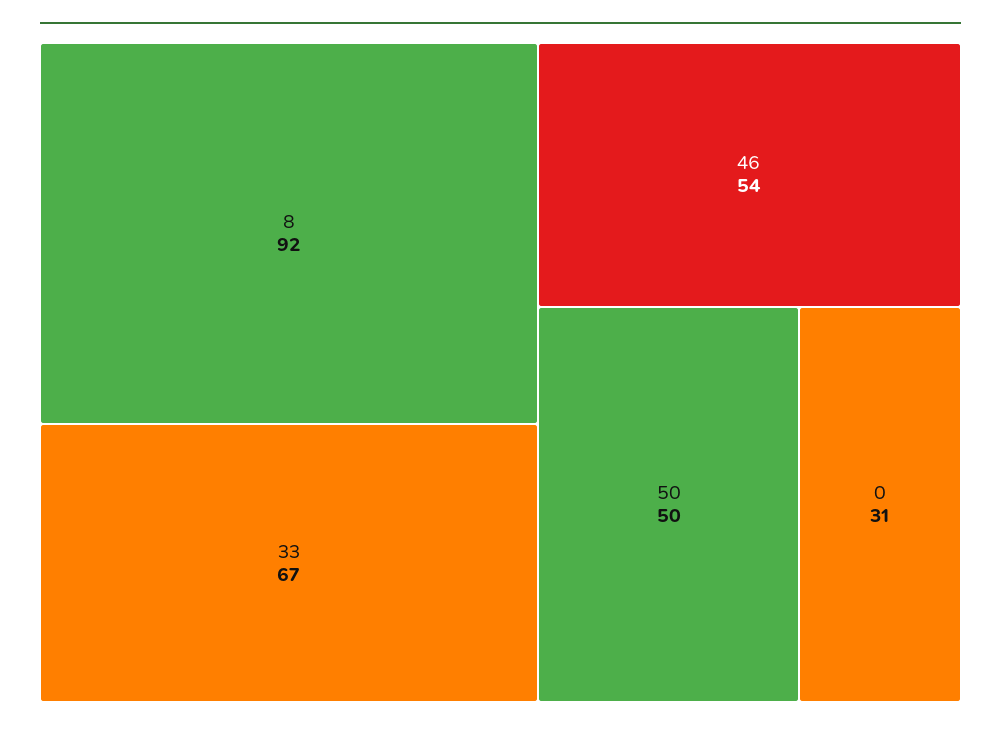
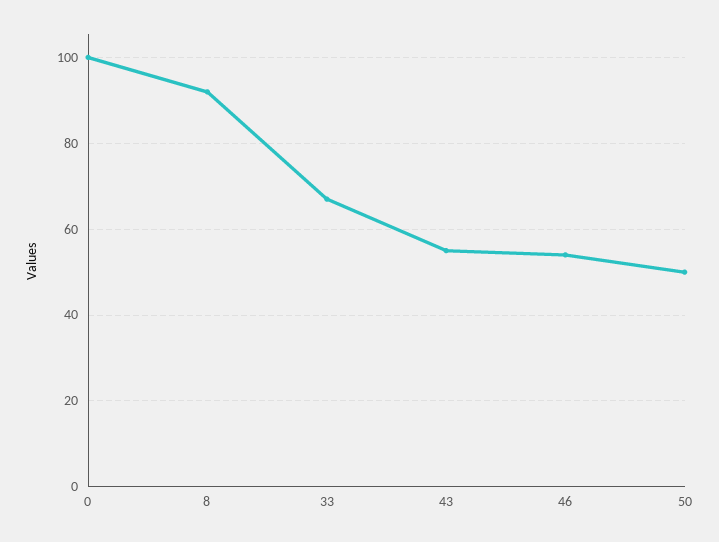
0: 31 -> 100
43: none -> 55

